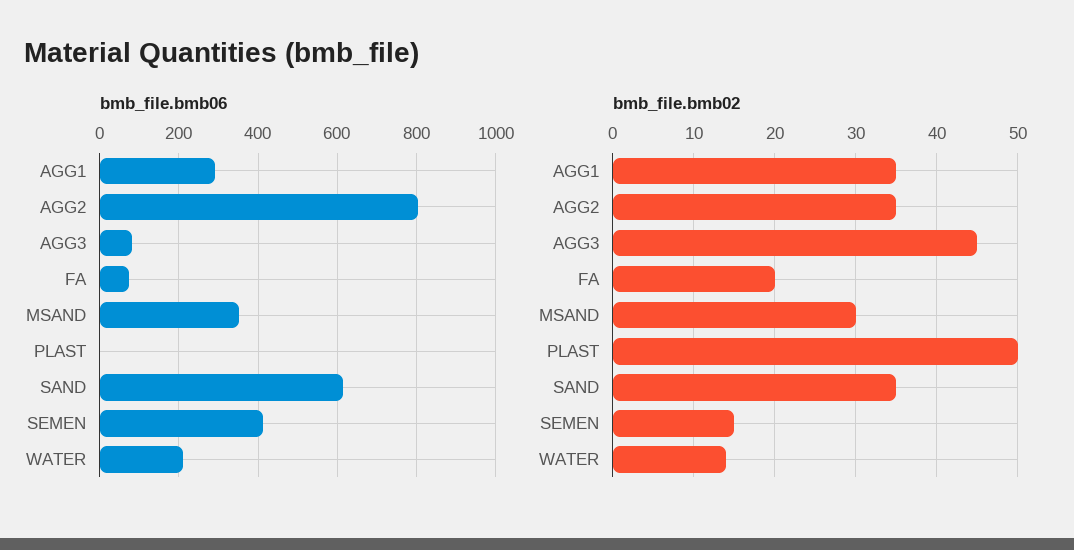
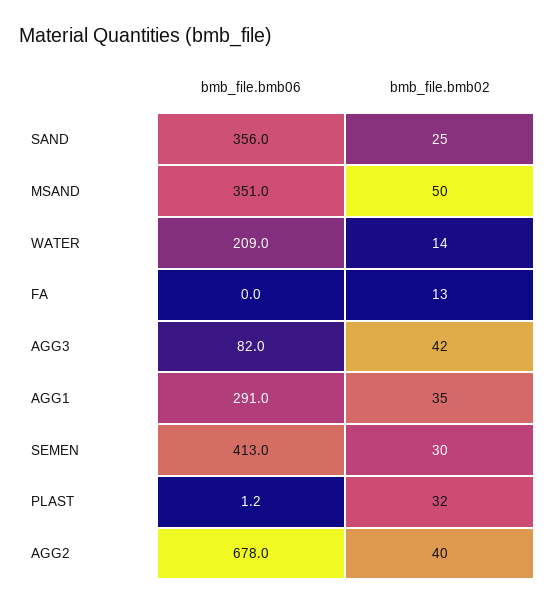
bmb_file.bmb06, AGG2: 800 -> 678
bmb_file.bmb06, FA: 80 -> 0
bmb_file.bmb06, SAND: 620 -> 356
bmb_file.bmb02, AGG2: 35 -> 40
bmb_file.bmb02, AGG3: 45 -> 42
bmb_file.bmb02, FA: 20 -> 13
bmb_file.bmb02, MSAND: 30 -> 50
bmb_file.bmb02, PLAST: 50 -> 32
bmb_file.bmb02, SAND: 35 -> 25
bmb_file.bmb02, SEMEN: 15 -> 30

